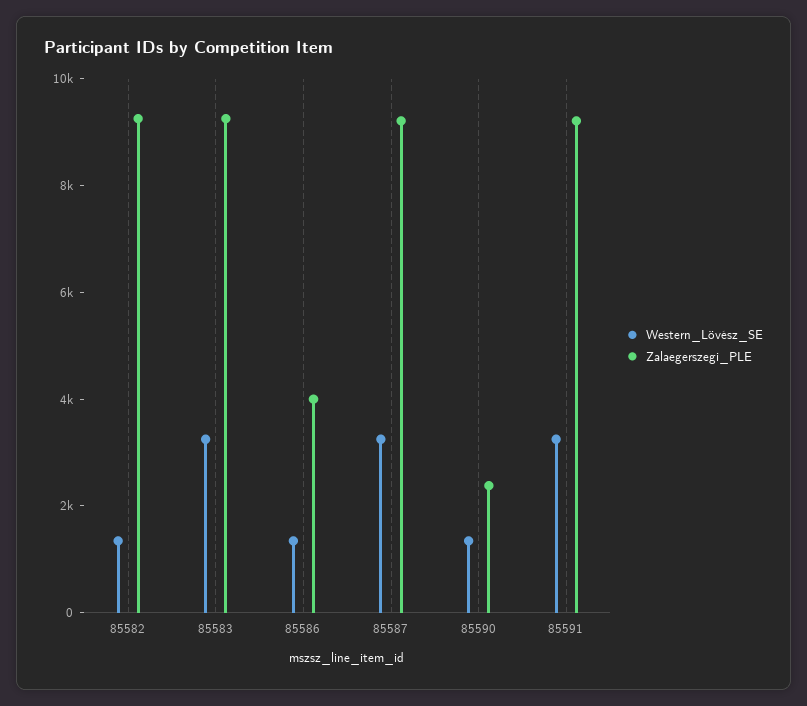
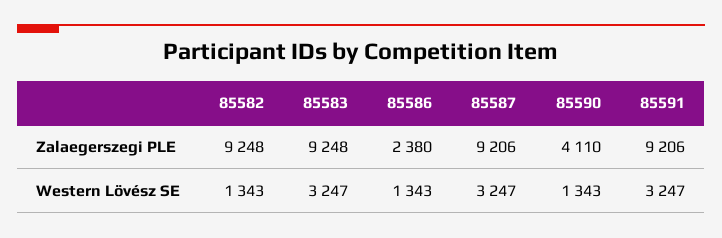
Zalaegerszegi_PLE, 85586: 4000 -> 2380
Zalaegerszegi_PLE, 85590: 2500 -> 4110

